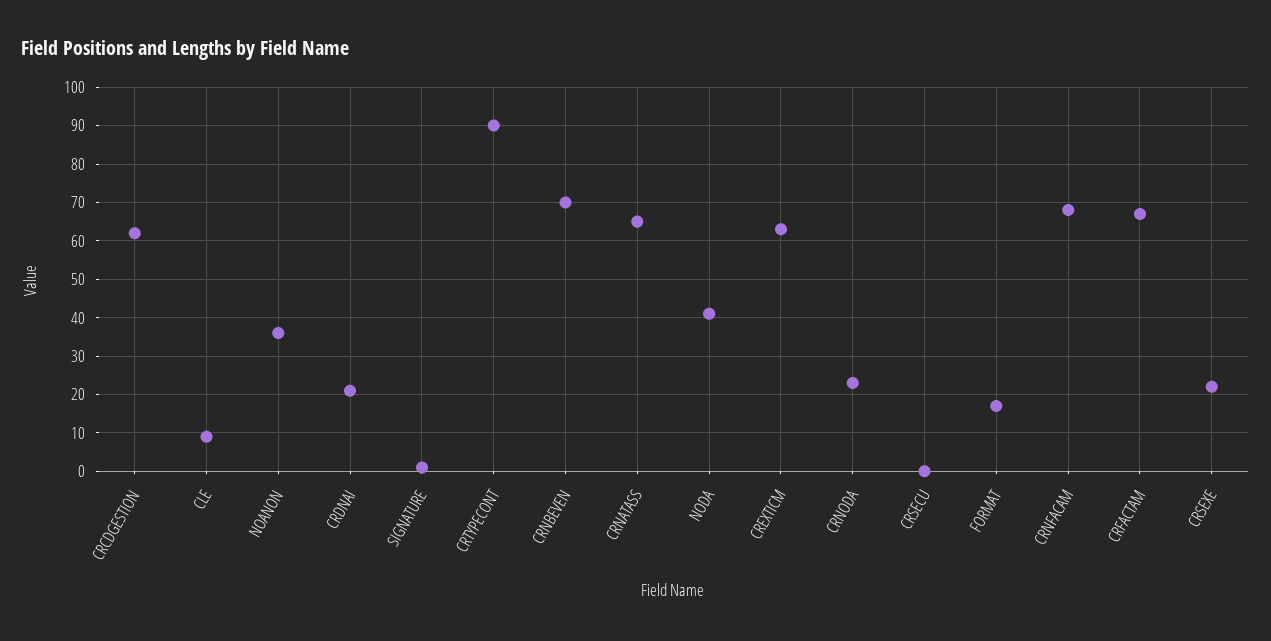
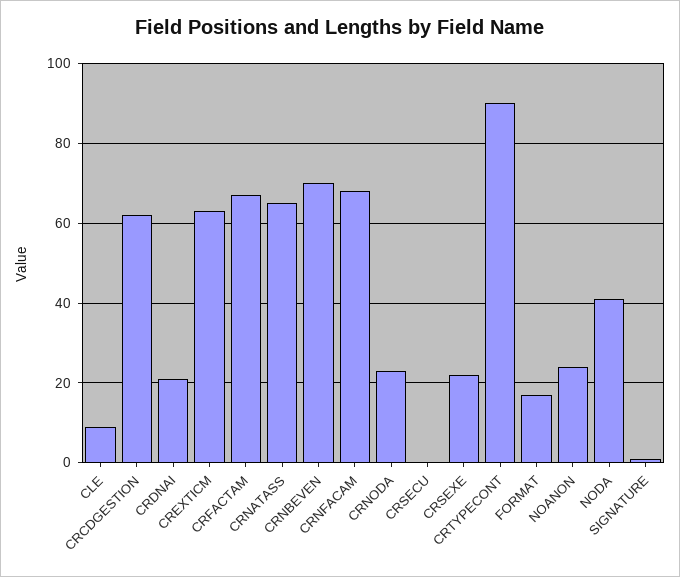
NOANON: 35 -> 25

